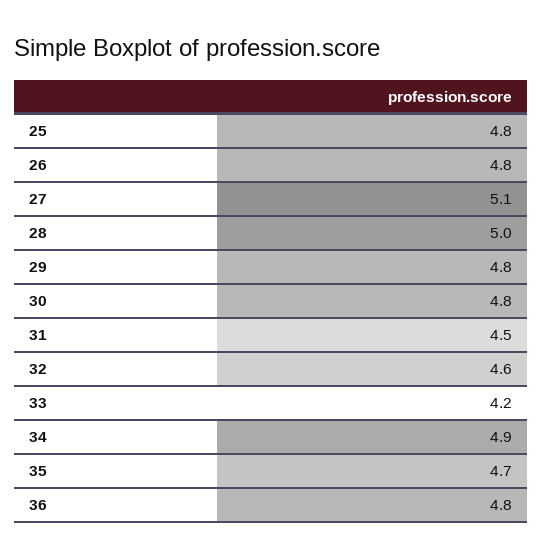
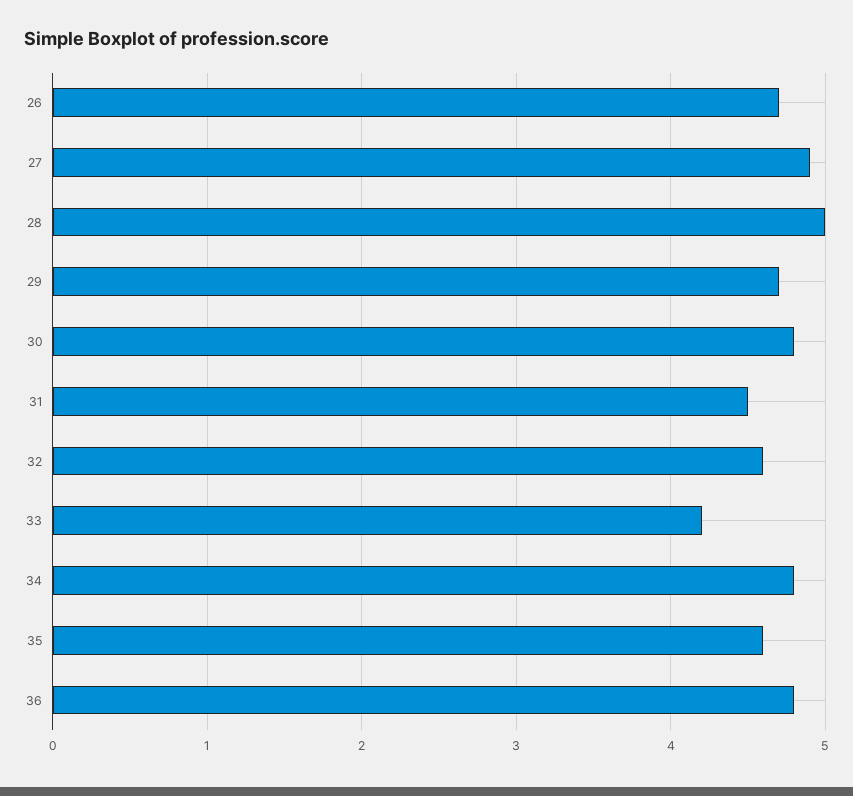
25: 4.8 -> none
26: 4.8 -> 4.7
27: 5.1 -> 4.9
29: 4.8 -> 4.7
34: 4.9 -> 4.8
35: 4.7 -> 4.6

